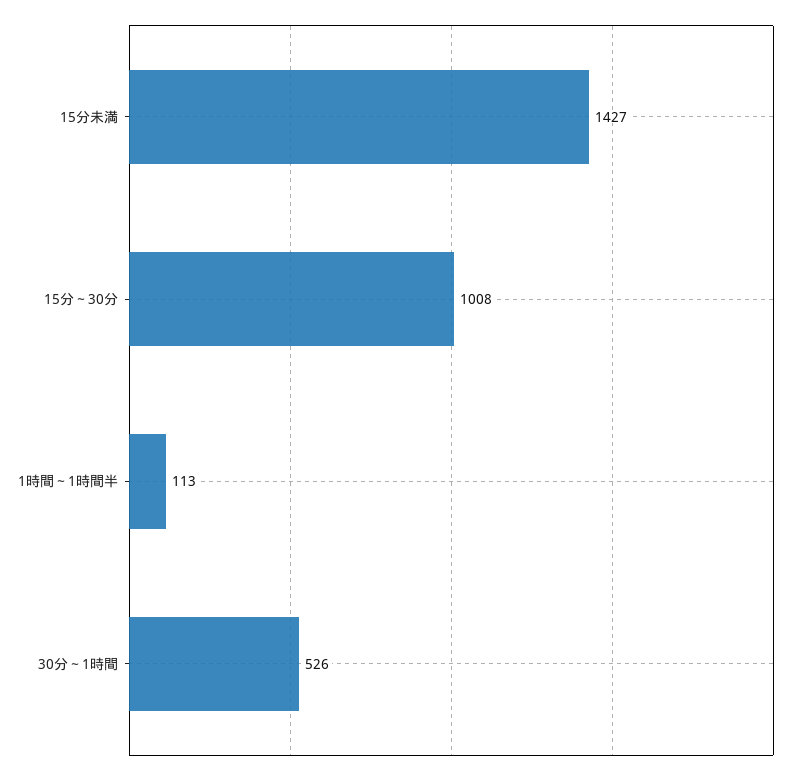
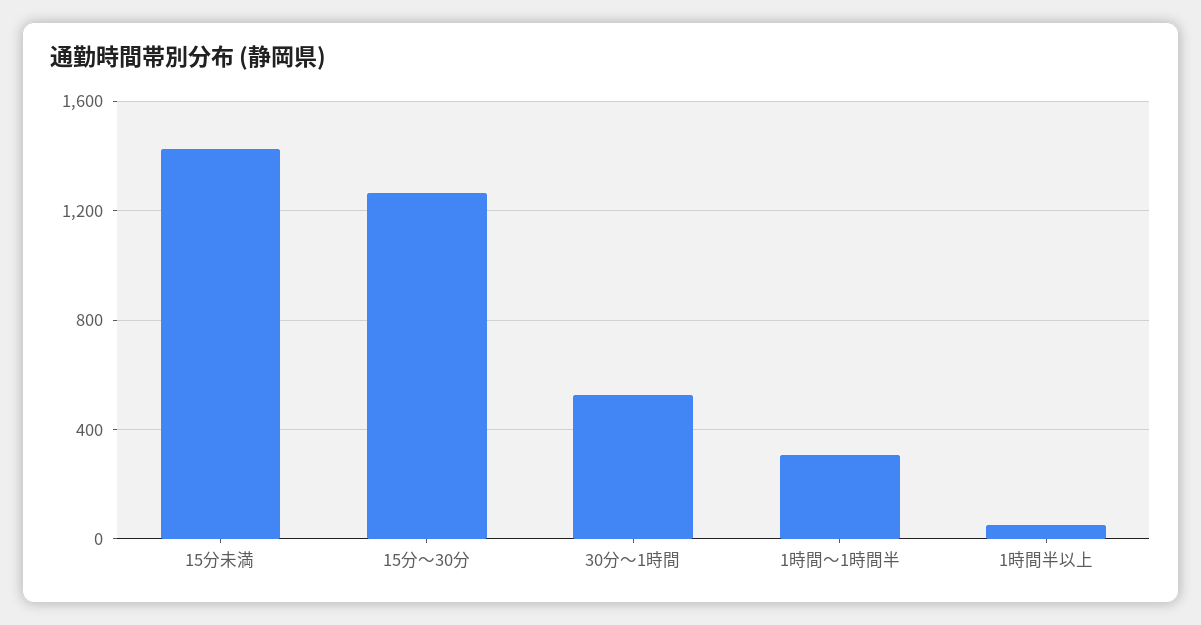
15分～30分: 1008 -> 1250
1時間～1時間半: 113 -> 300
1時間半以上: none -> 50

